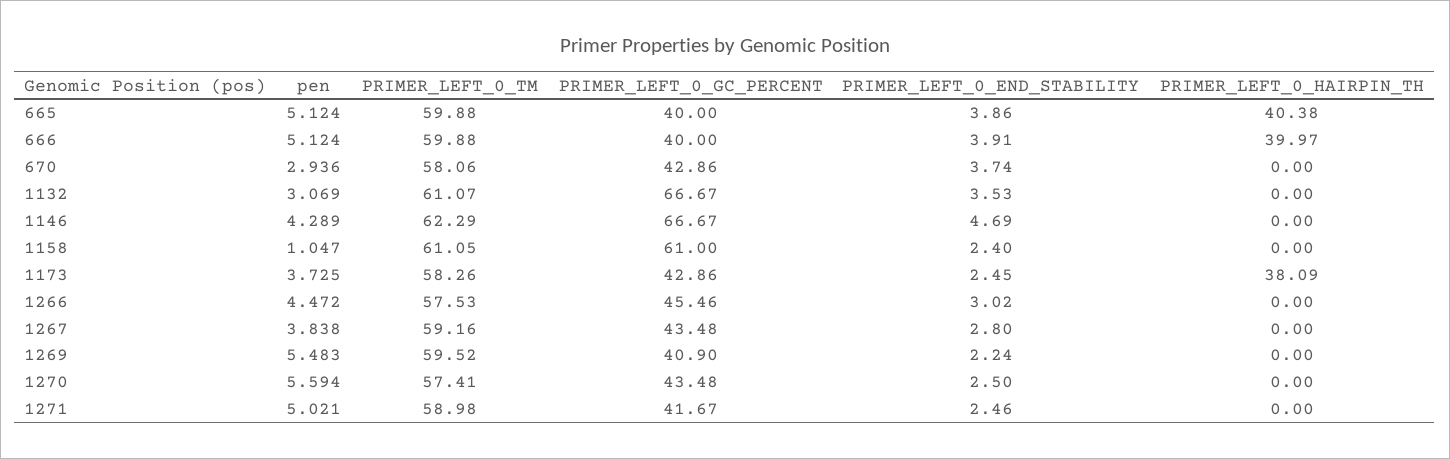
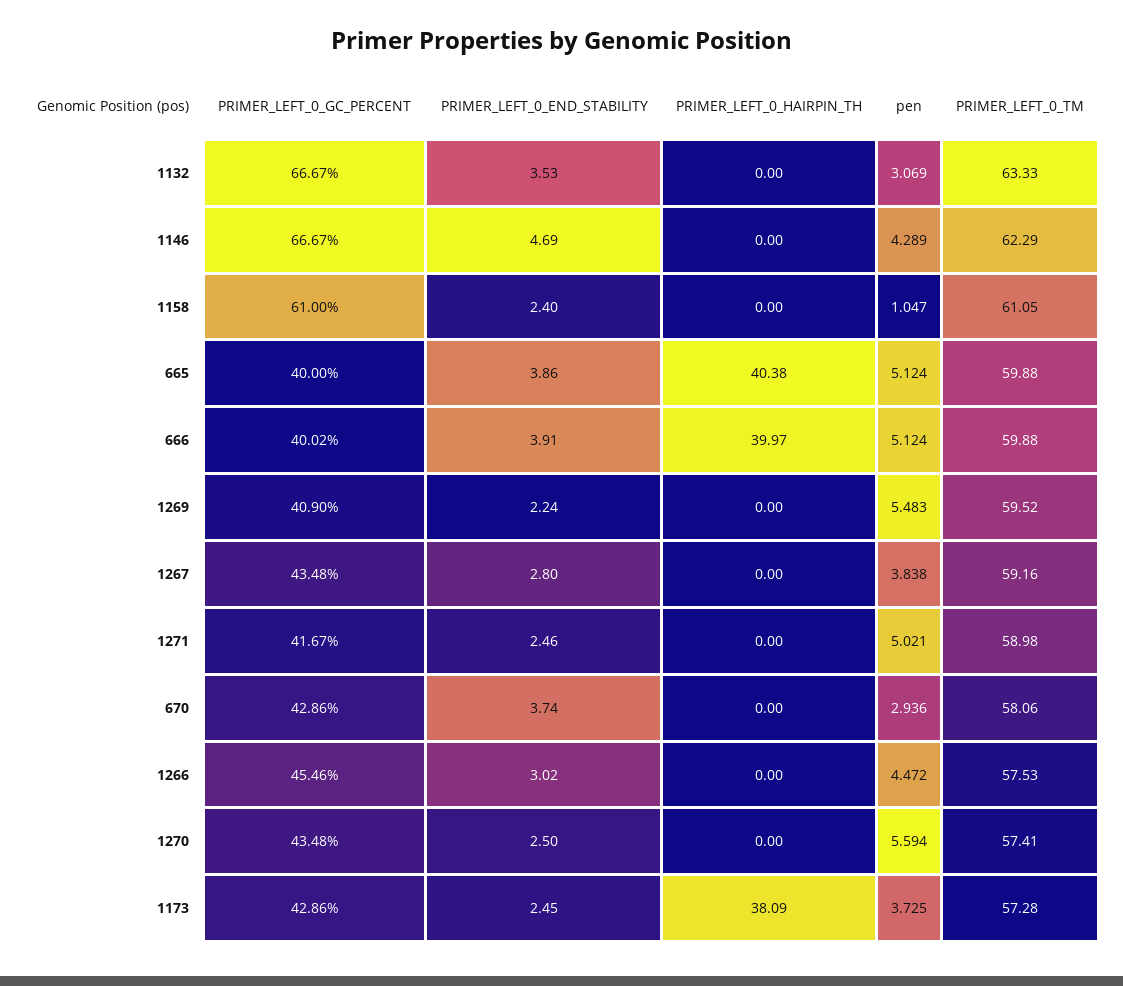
PRIMER_LEFT_0_GC_PERCENT, 666: 40 -> 40.02
PRIMER_LEFT_0_TM, 1132: 61.07 -> 63.33
PRIMER_LEFT_0_TM, 1173: 58.26 -> 57.28

